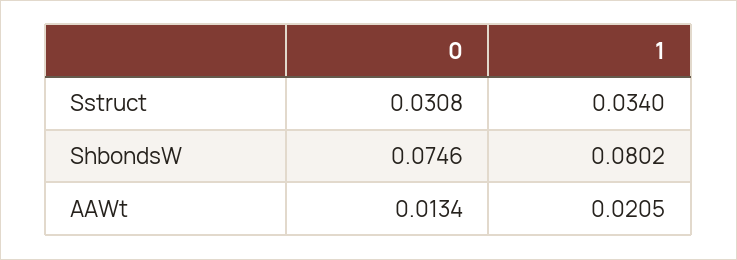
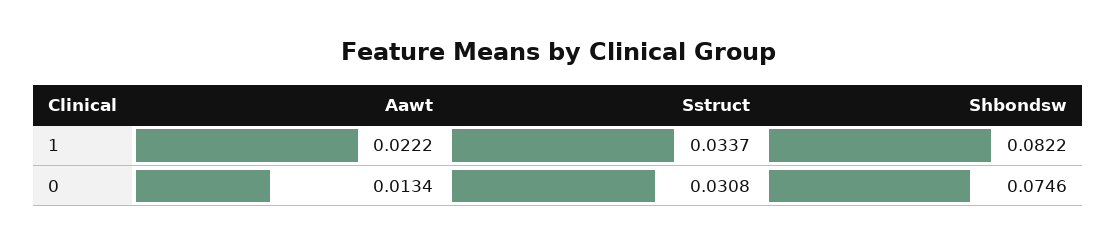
1, Sstruct: 0.034 -> 0.0337
1, ShbondsW: 0.0802 -> 0.0822
1, AAWt: 0.0205 -> 0.0222

